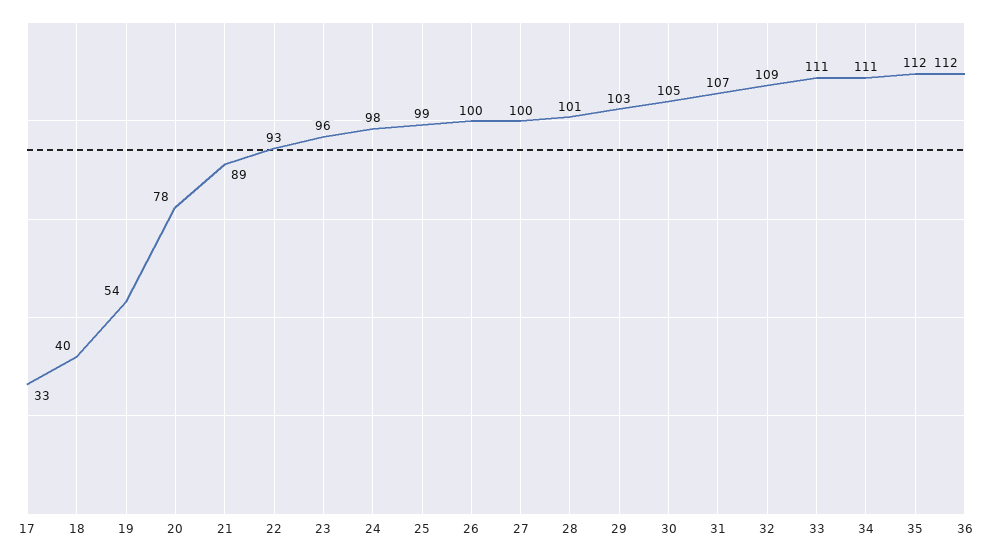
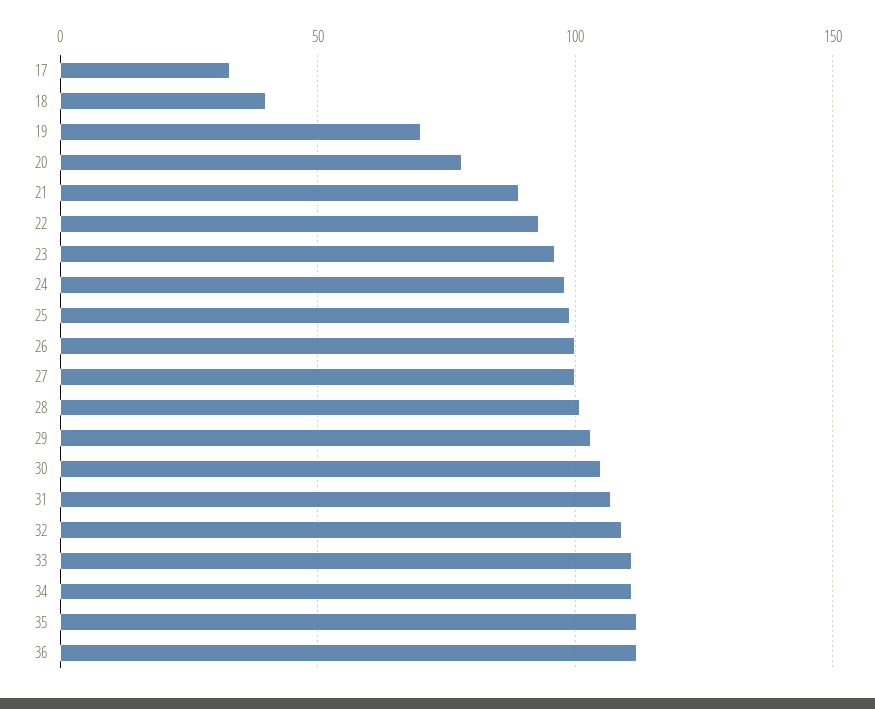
19: 54 -> 70

